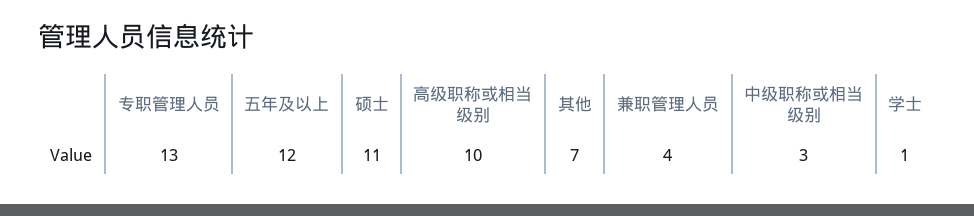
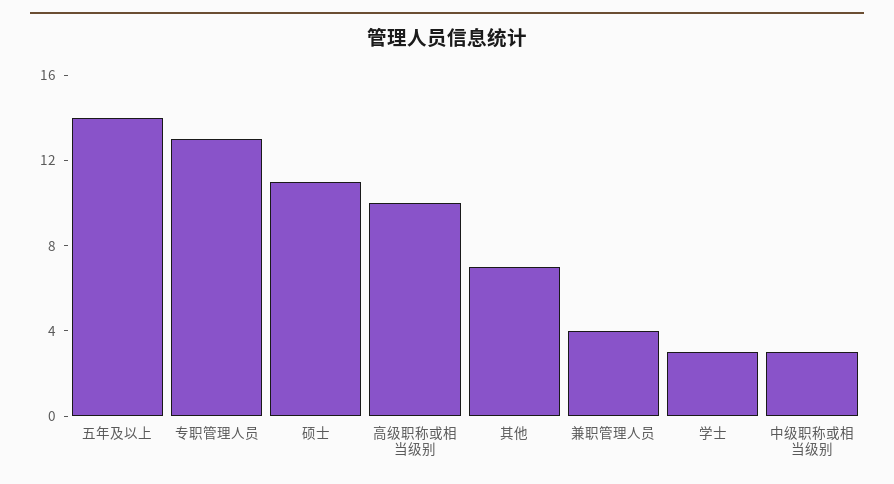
五年及以上: 12 -> 14
学士: 1 -> 3

